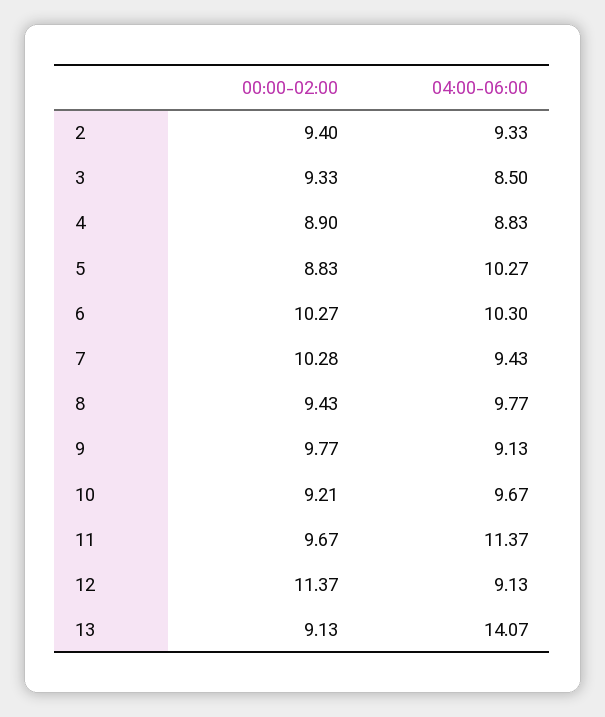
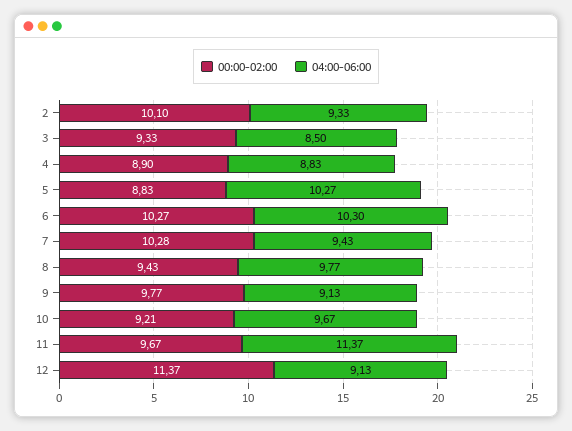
00:00-02:00, 2: 9.4 -> 10.1
00:00-02:00, 13: 9.13 -> none
04:00-06:00, 13: 14.07 -> none

